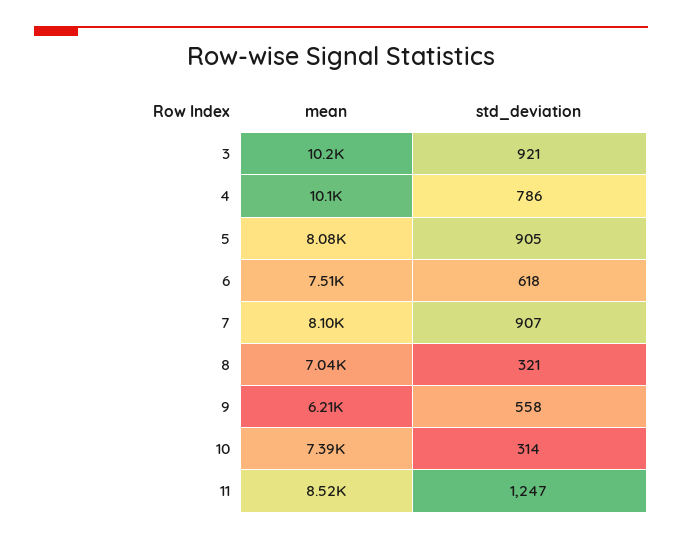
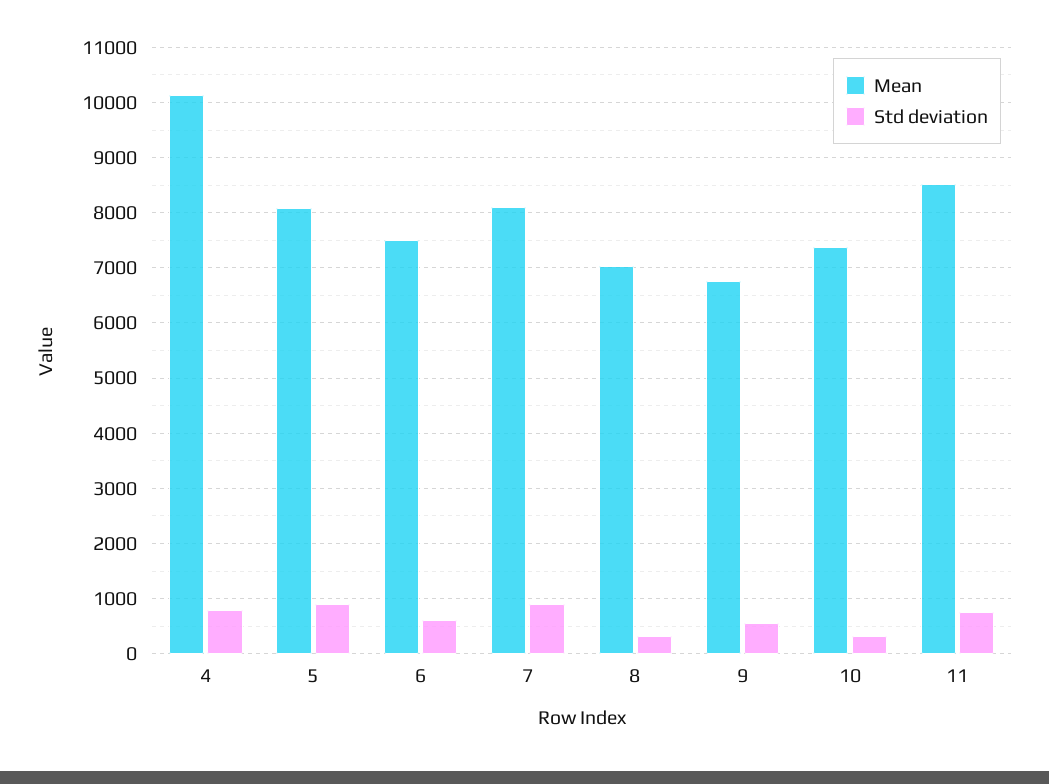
mean, 3: 10200 -> none
std_deviation, 3: 921 -> none
mean, 9: 6210 -> 6800
std_deviation, 11: 1247 -> 800

